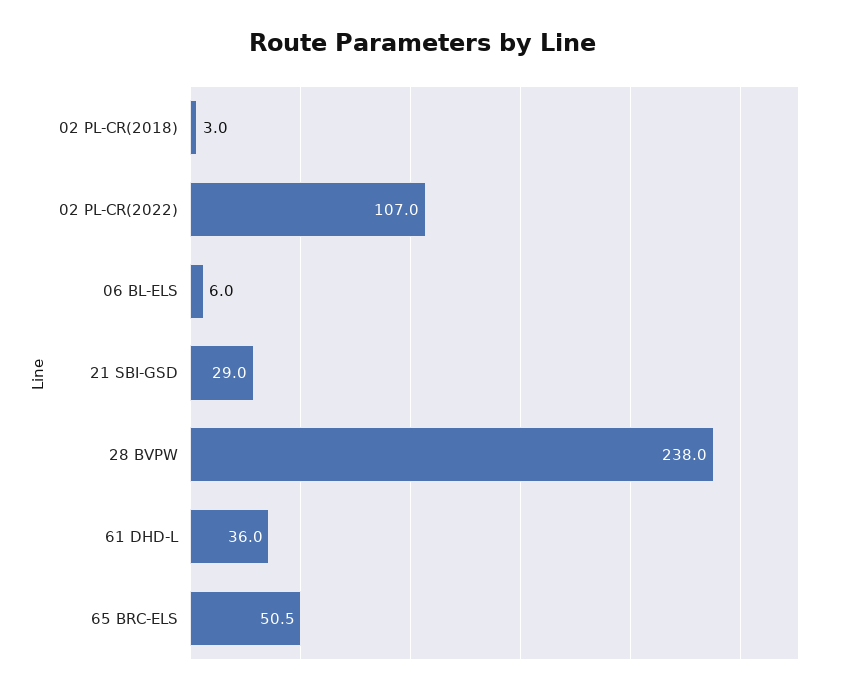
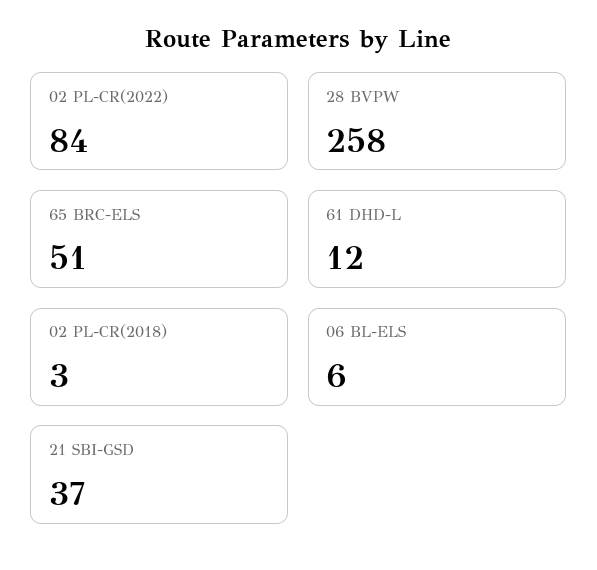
02 PL-CR(2022): 107 -> 84
21 SBI-GSD: 29 -> 37
28 BVPW: 238 -> 258
61 DHD-L: 36 -> 12

